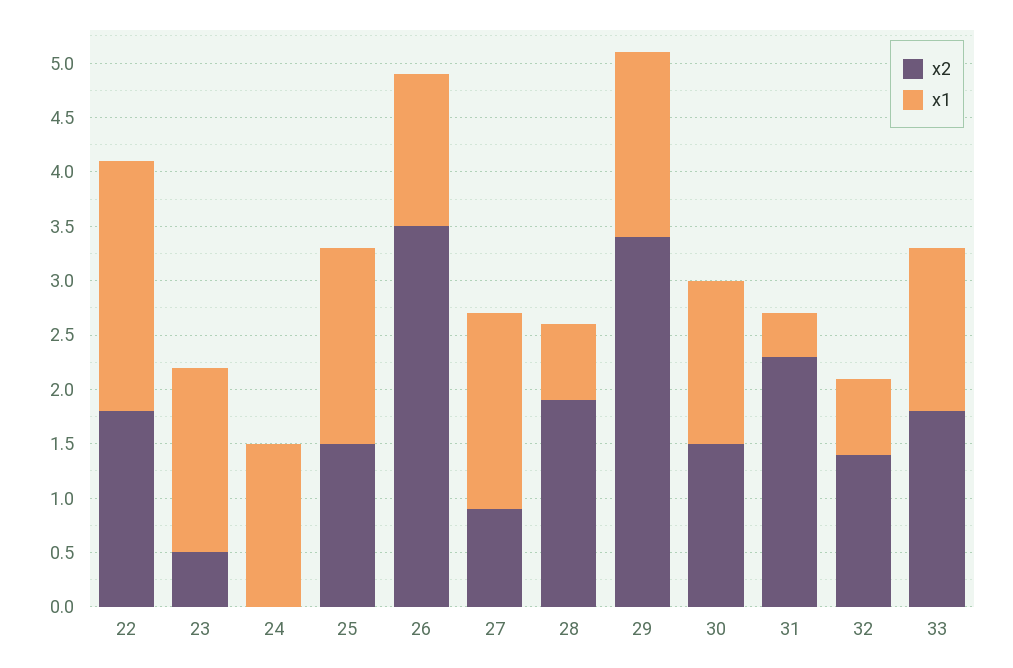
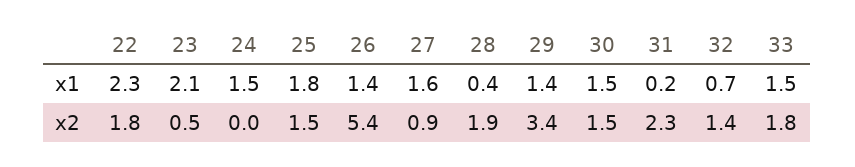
x1, 23: 1.7 -> 2.1
x2, 26: 3.5 -> 5.4
x1, 27: 1.8 -> 1.6
x1, 28: 0.7 -> 0.4
x1, 29: 1.7 -> 1.4
x1, 31: 0.4 -> 0.2

